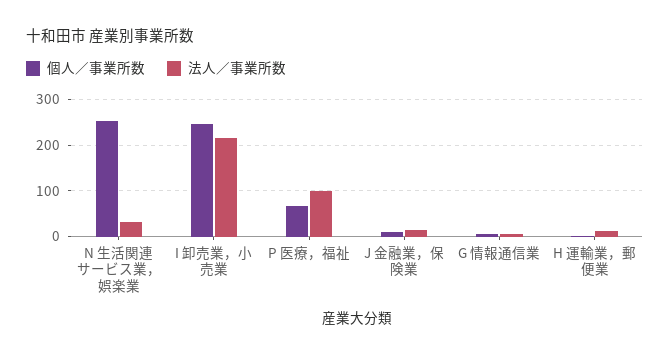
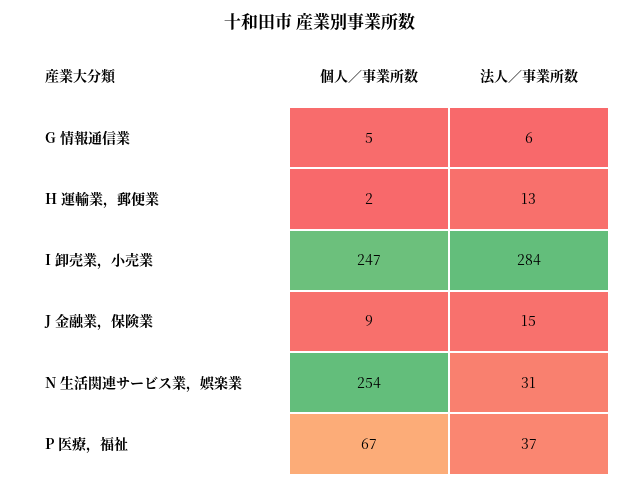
法人／事業所数, I 卸売業，小売業: 220 -> 284
法人／事業所数, P 医療，福祉: 100 -> 37

